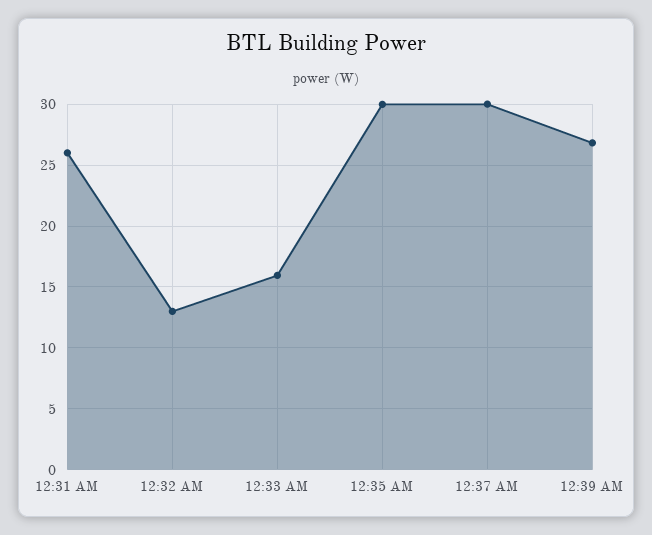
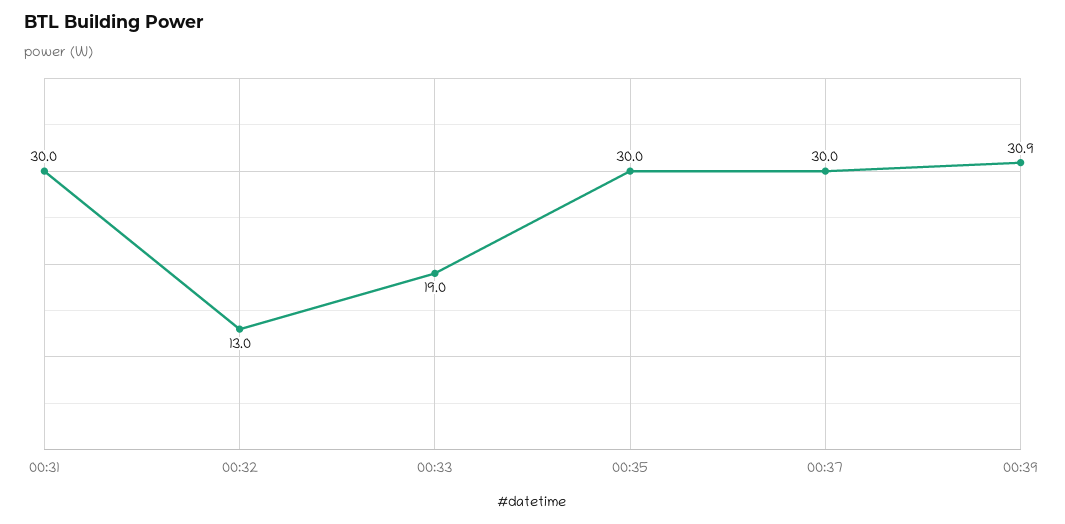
12:31 AM: 26 -> 30
12:33 AM: 16 -> 19
12:39 AM: 27 -> 30.9

